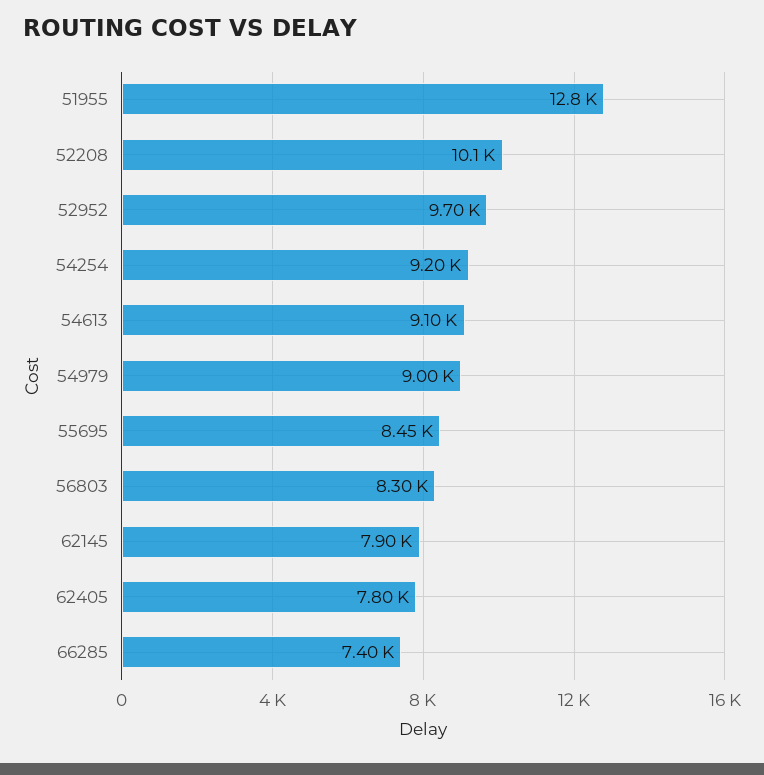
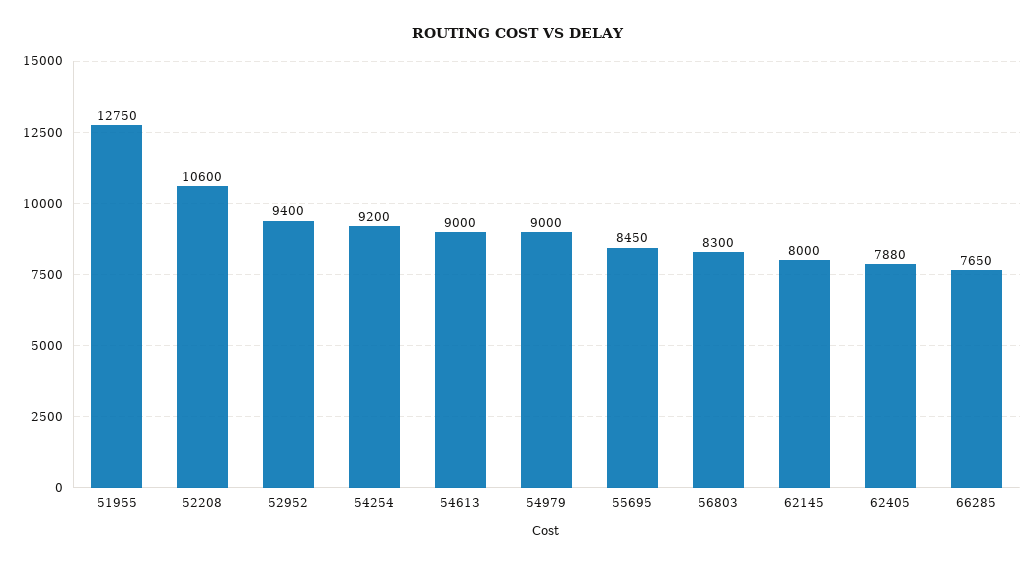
52208: 10100 -> 10600
52952: 9700 -> 9400
54613: 9100 -> 9000
62145: 7900 -> 8000
62405: 7800 -> 7880
66285: 7400 -> 7650

